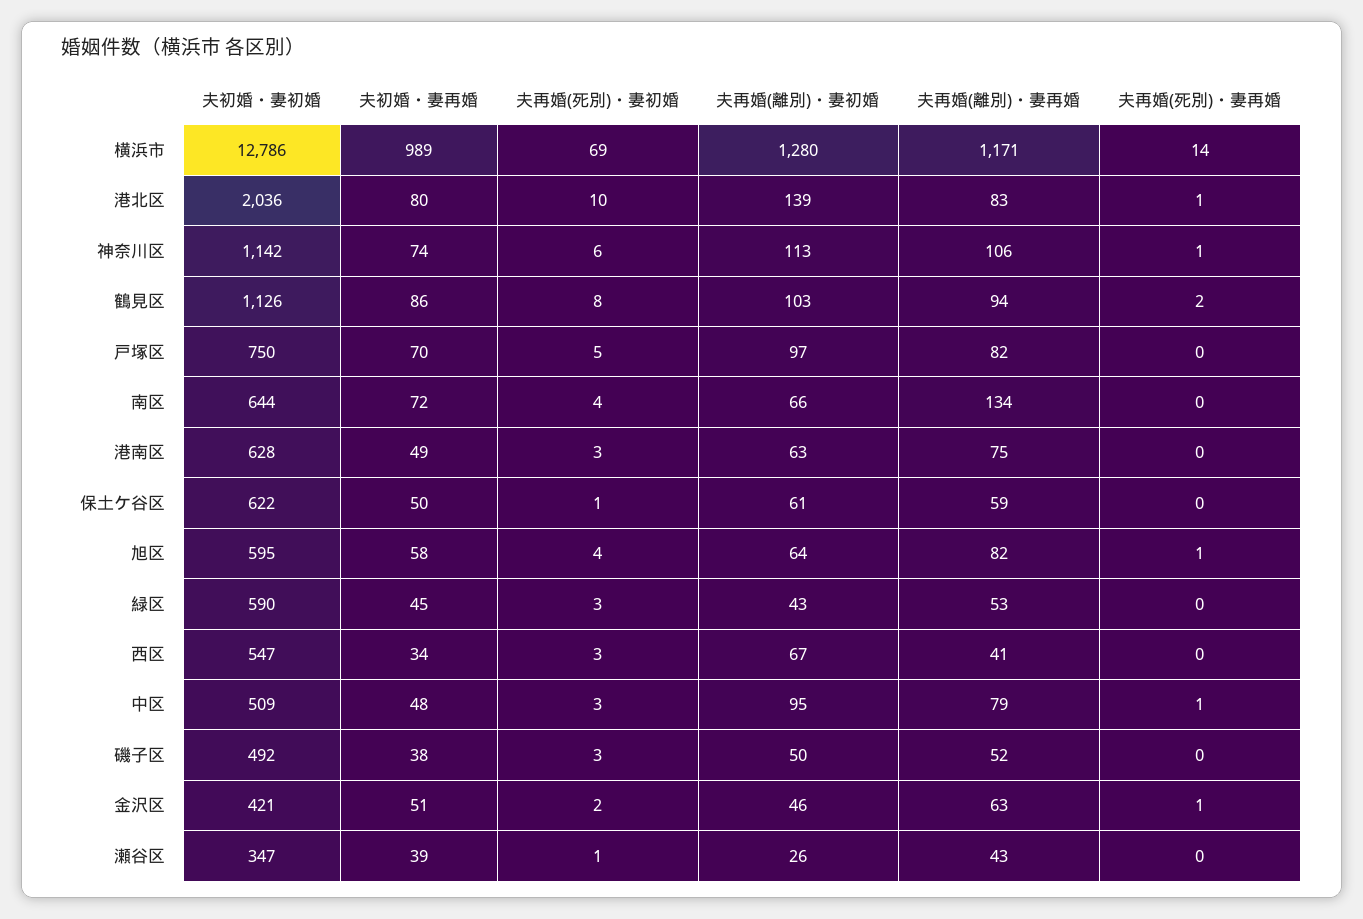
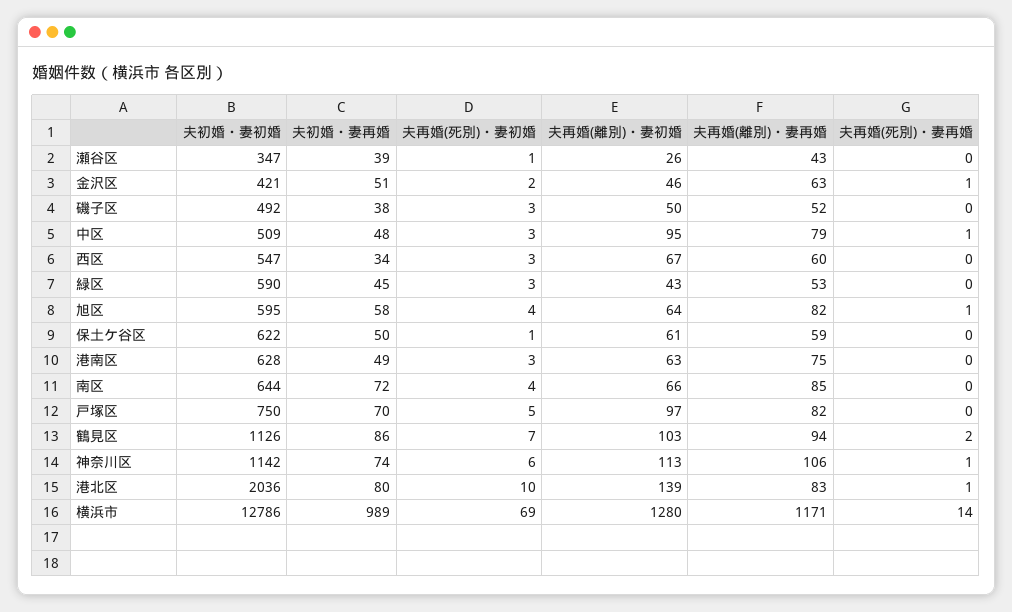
夫再婚(死別)・妻初婚, 鶴見区: 8 -> 7
夫再婚(離別)・妻再婚, 南区: 134 -> 85
夫再婚(離別)・妻再婚, 西区: 41 -> 60

